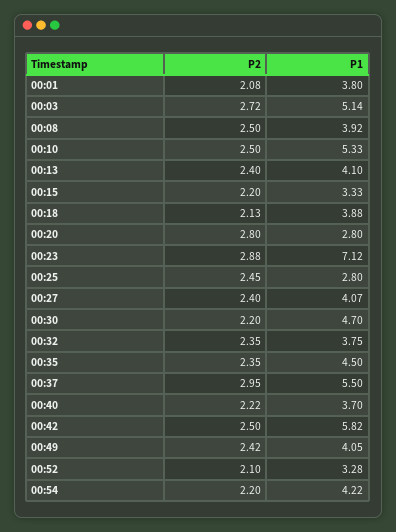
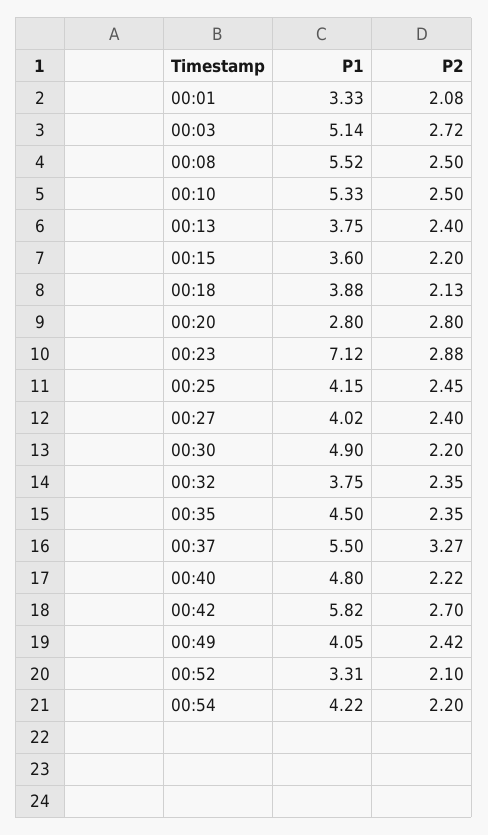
P1, 00:01: 3.8 -> 3.33
P1, 00:08: 3.92 -> 5.52
P1, 00:13: 4.1 -> 3.75
P1, 00:15: 3.33 -> 3.6
P1, 00:25: 2.8 -> 4.15
P1, 00:27: 4.07 -> 4.02
P1, 00:30: 4.7 -> 4.9
P2, 00:37: 2.95 -> 3.27
P1, 00:40: 3.7 -> 4.8
P2, 00:42: 2.5 -> 2.7
P1, 00:52: 3.28 -> 3.31

